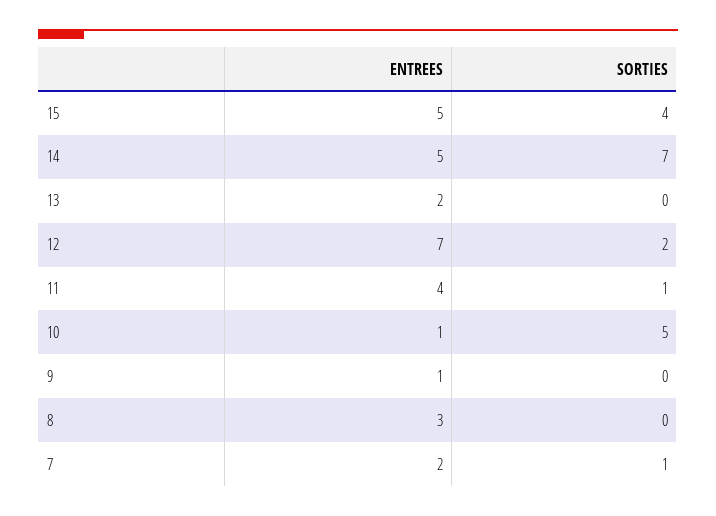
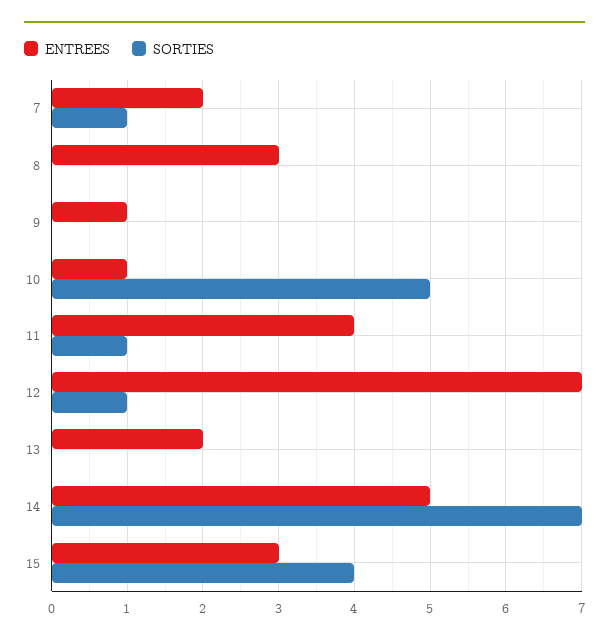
ENTREES, 15: 5 -> 3
SORTIES, 12: 2 -> 1

